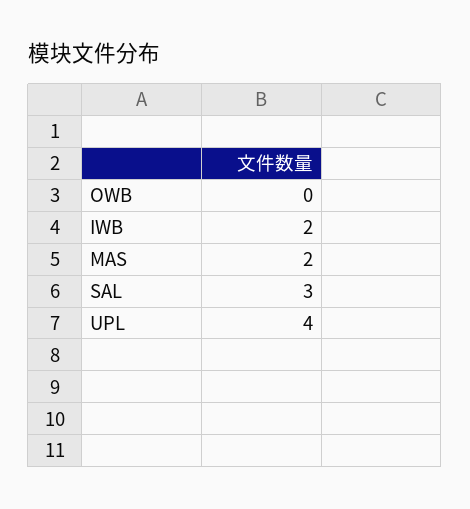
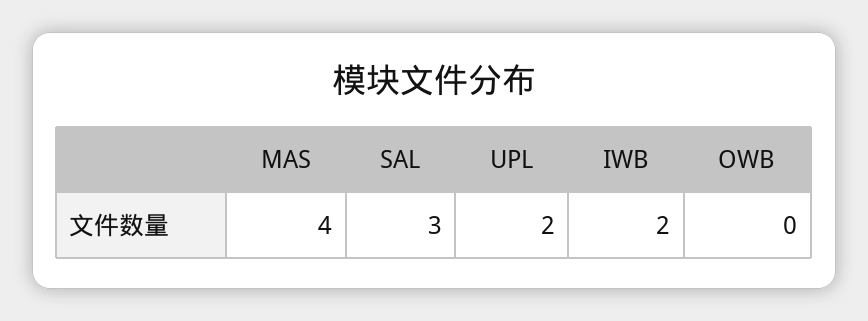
MAS: 2 -> 4
UPL: 4 -> 2

